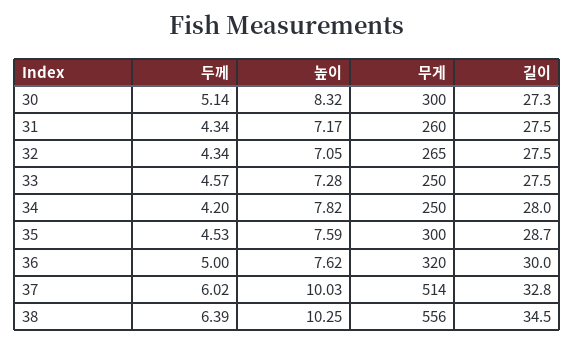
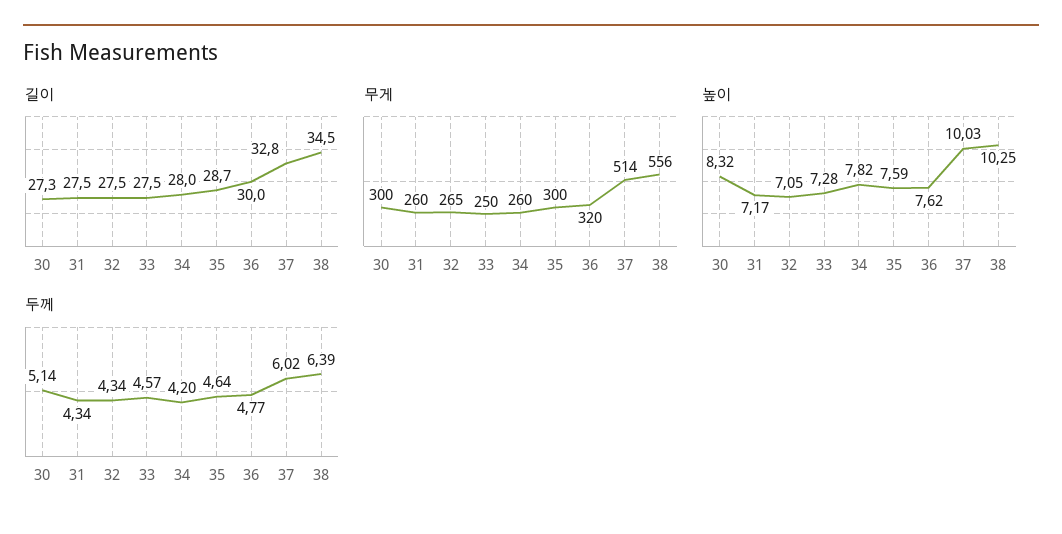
무게, 34: 250 -> 260
두께, 35: 4.53 -> 4.64
두께, 36: 5 -> 4.77

